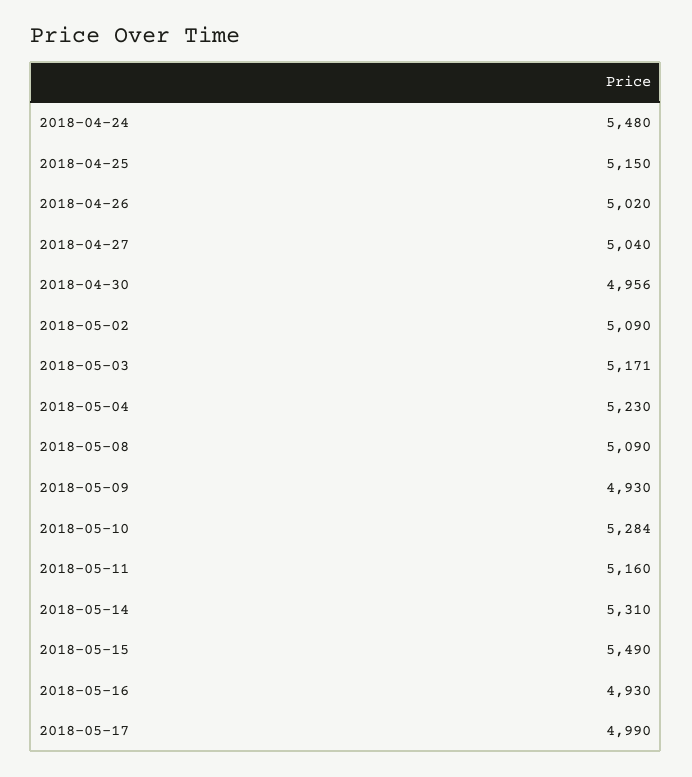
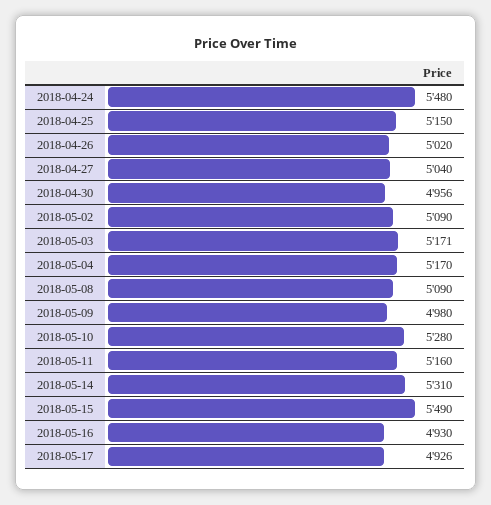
2018-05-04: 5230 -> 5170
2018-05-09: 4930 -> 4980
2018-05-10: 5284 -> 5280
2018-05-17: 4990 -> 4926

